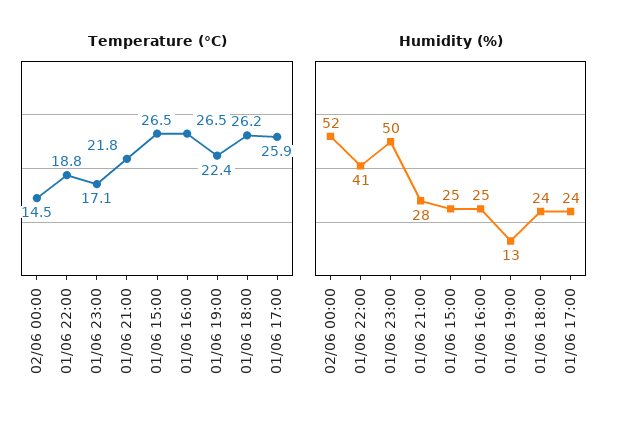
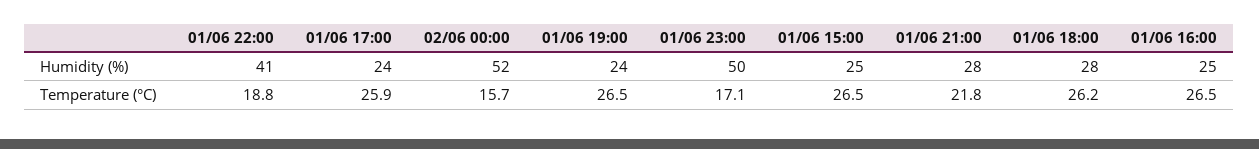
Temperature (°C), 02/06 00:00: 14.5 -> 15.7
Temperature (°C), 01/06 19:00: 22.4 -> 26.5
Humidity (%), 01/06 19:00: 13 -> 24
Humidity (%), 01/06 18:00: 24 -> 28

